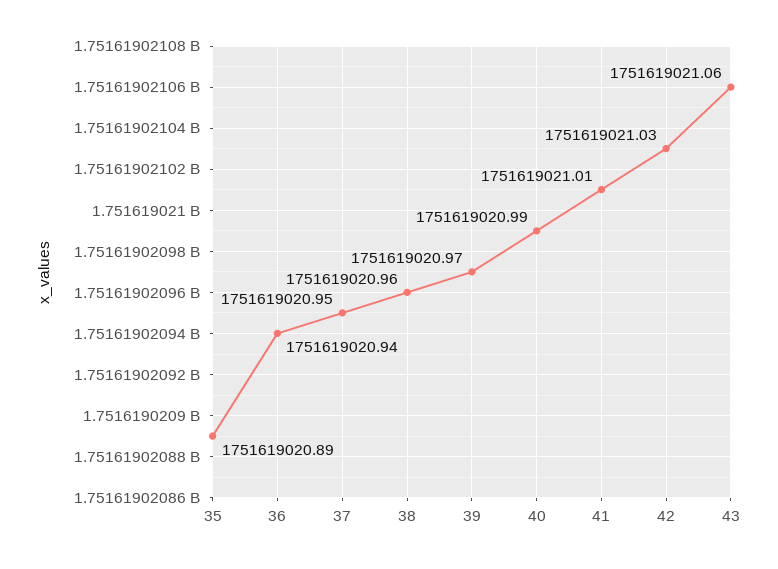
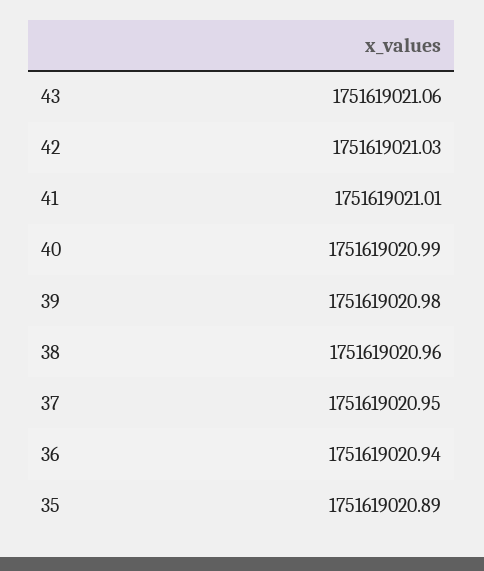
39: 1751619020.97 -> 1751619020.98

